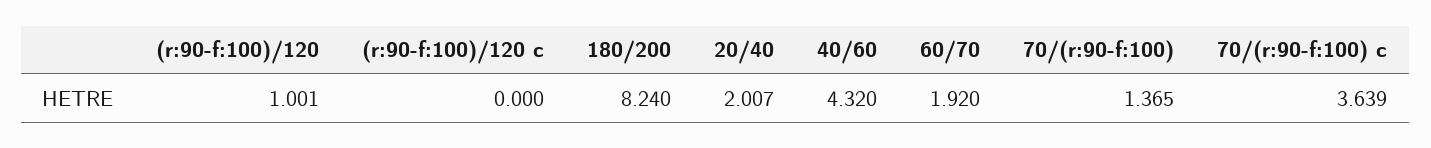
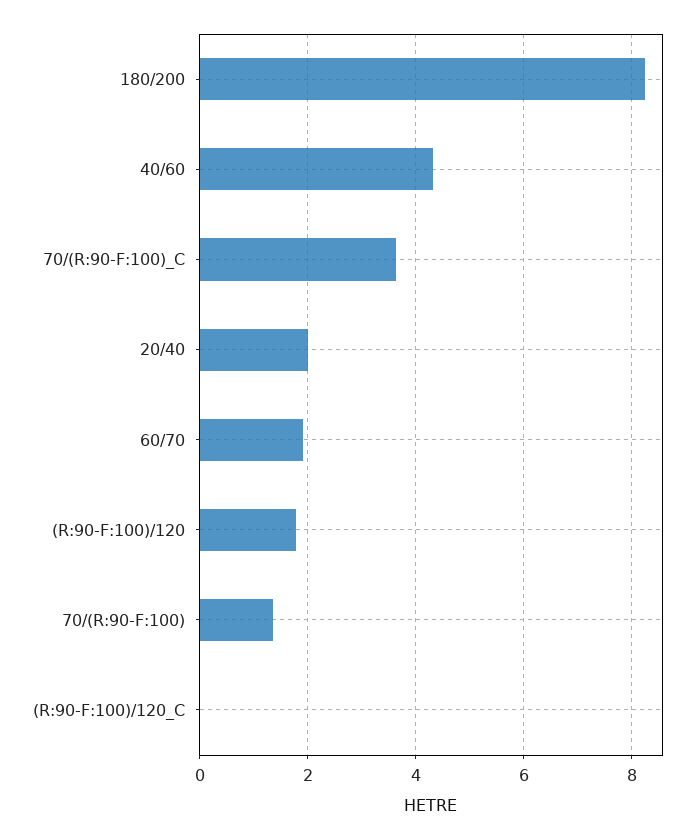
(r:90-f:100)/120: 1.001 -> 1.8

